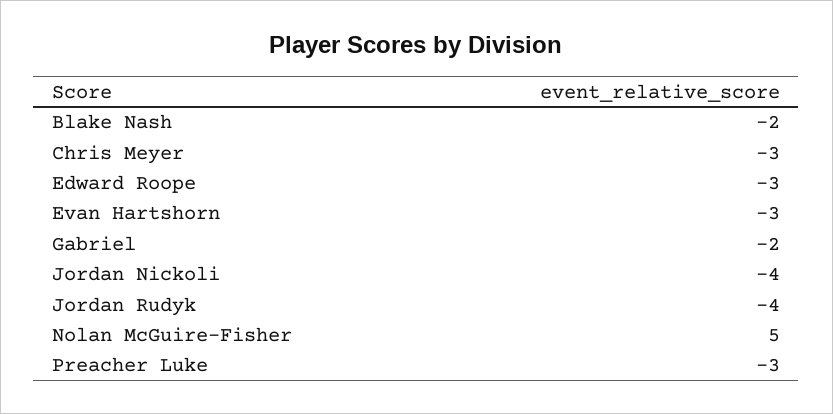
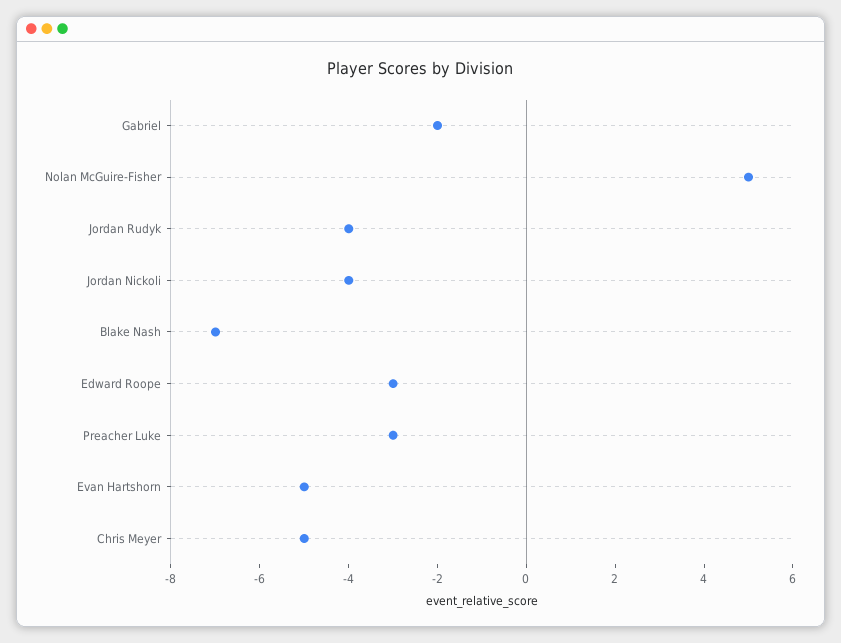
Blake Nash: -2 -> -7
Chris Meyer: -3 -> -5
Evan Hartshorn: -3 -> -5

